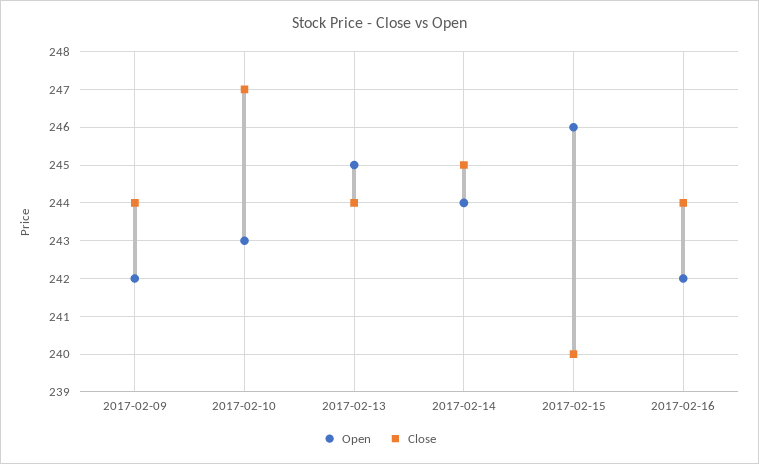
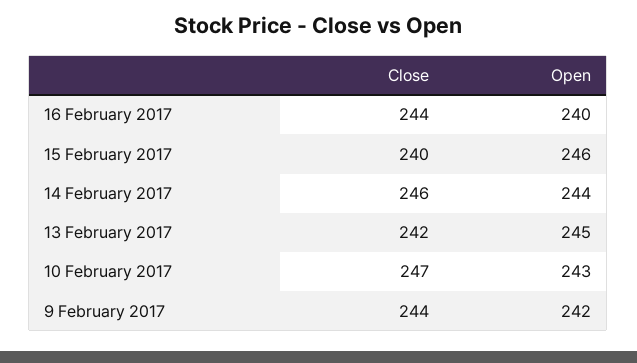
Close, 2017-02-13: 244 -> 242
Close, 2017-02-14: 245 -> 246
Open, 2017-02-16: 242 -> 240

